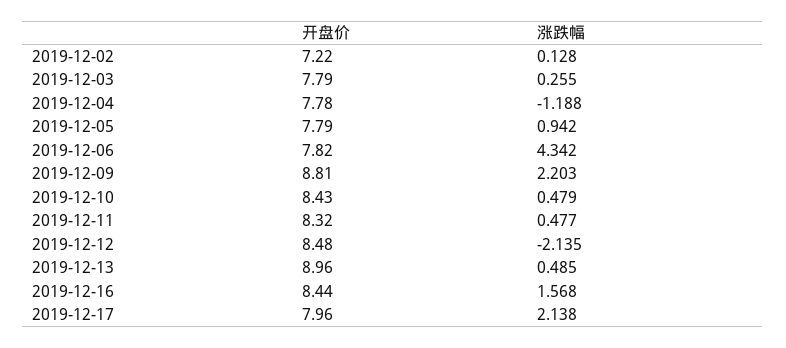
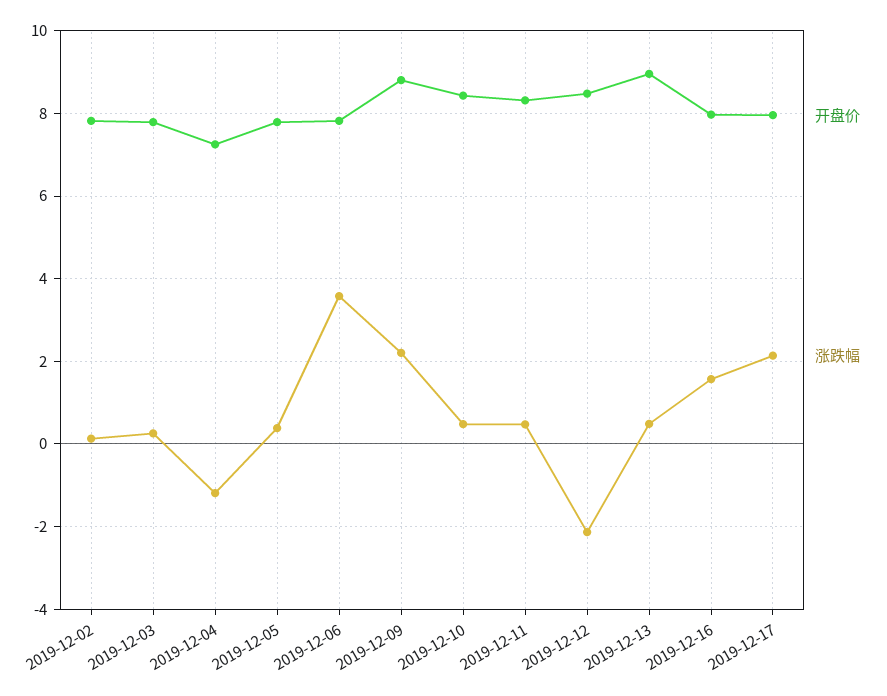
开盘价, 2019-12-02: 7.22 -> 7.8
开盘价, 2019-12-04: 7.78 -> 7.2
涨跌幅, 2019-12-05: 0.942 -> 0.4
涨跌幅, 2019-12-06: 4.342 -> 3.6
开盘价, 2019-12-16: 8.44 -> 8

